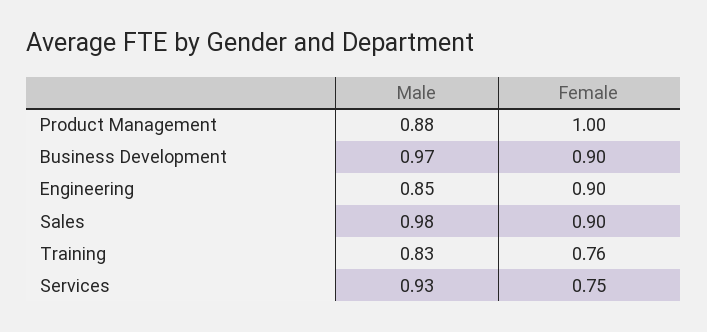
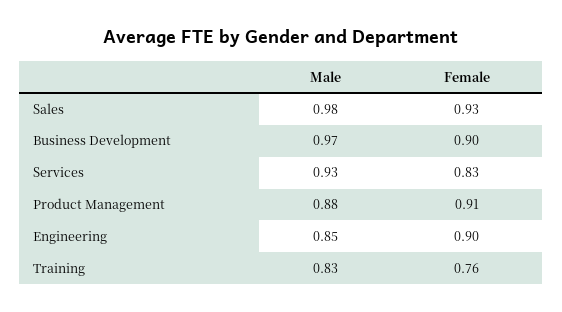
Female, Product Management: 1 -> 0.91
Female, Sales: 0.9 -> 0.93
Female, Services: 0.75 -> 0.83

